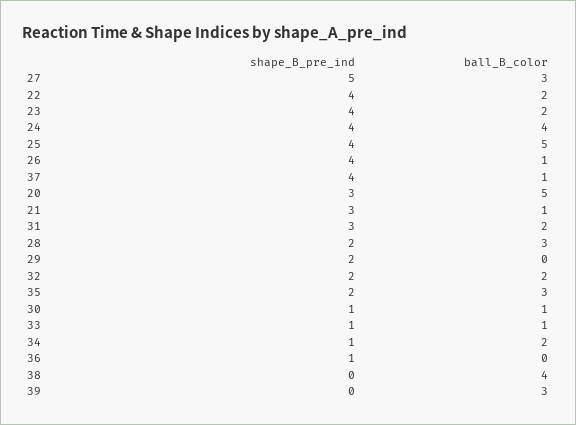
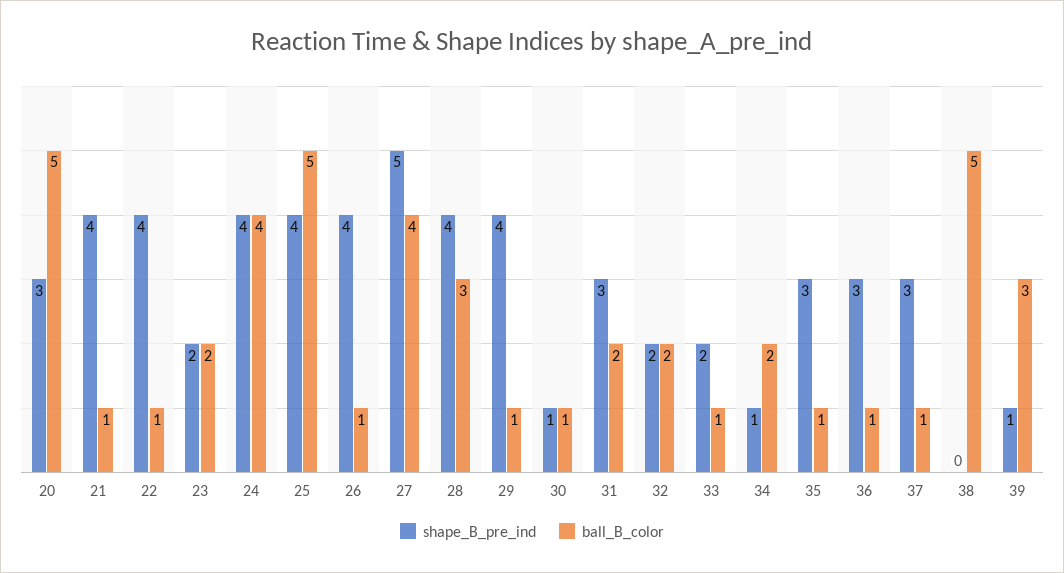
ball_B_color, 27: 3 -> 4
ball_B_color, 22: 2 -> 1
shape_B_pre_ind, 23: 4 -> 2
shape_B_pre_ind, 37: 4 -> 3
shape_B_pre_ind, 21: 3 -> 4
shape_B_pre_ind, 28: 2 -> 4
shape_B_pre_ind, 29: 2 -> 4
ball_B_color, 29: 0 -> 1
shape_B_pre_ind, 35: 2 -> 3
ball_B_color, 35: 3 -> 1
shape_B_pre_ind, 33: 1 -> 2
shape_B_pre_ind, 36: 1 -> 3
ball_B_color, 36: 0 -> 1
ball_B_color, 38: 4 -> 5
shape_B_pre_ind, 39: 0 -> 1

